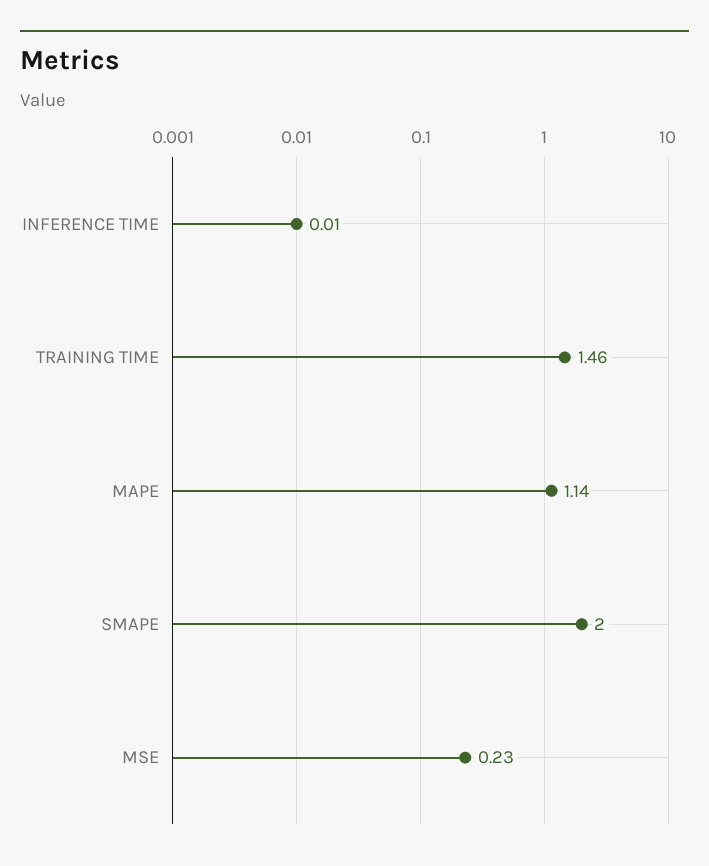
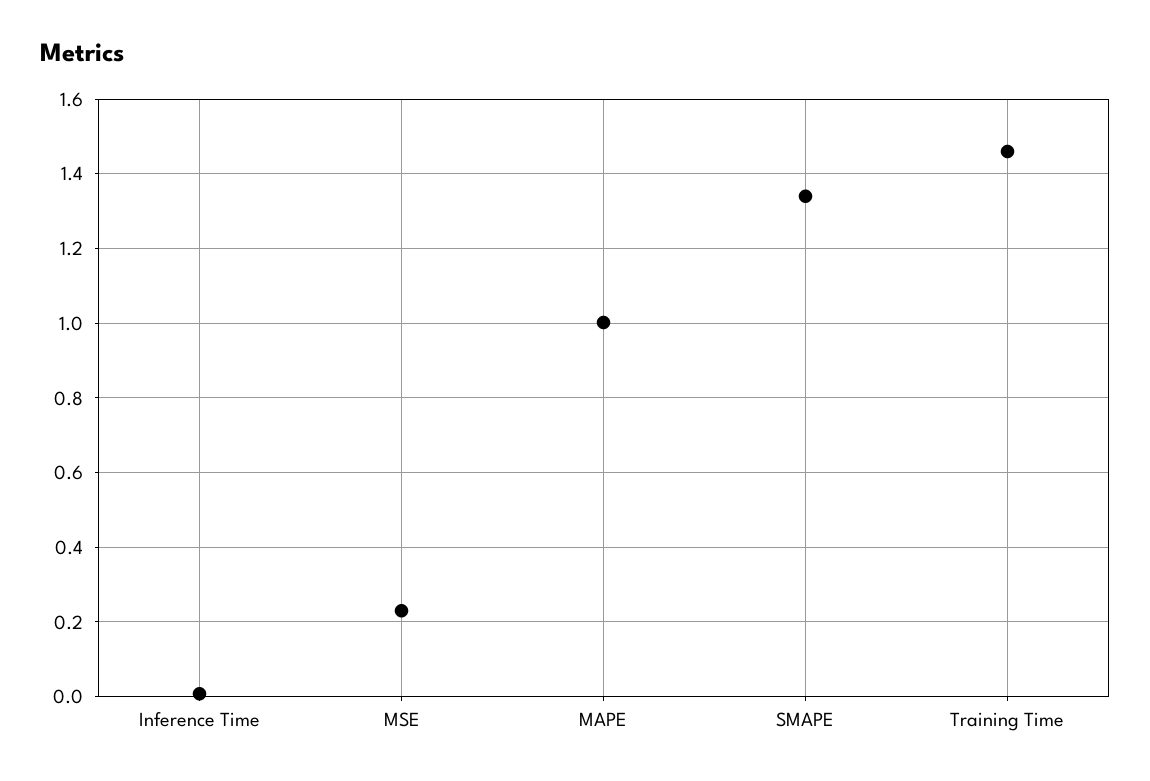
MAPE: 1.14 -> 1
SMAPE: 2 -> 1.34

